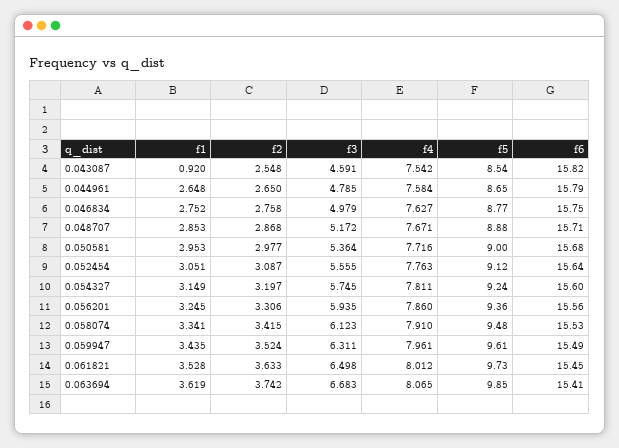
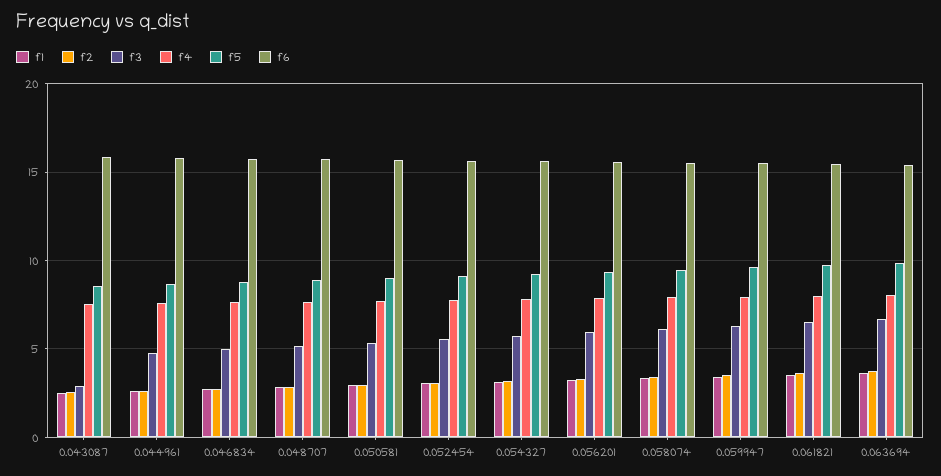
f1, 0.043087: 0.92 -> 2.5
f3, 0.043087: 4.591 -> 3

